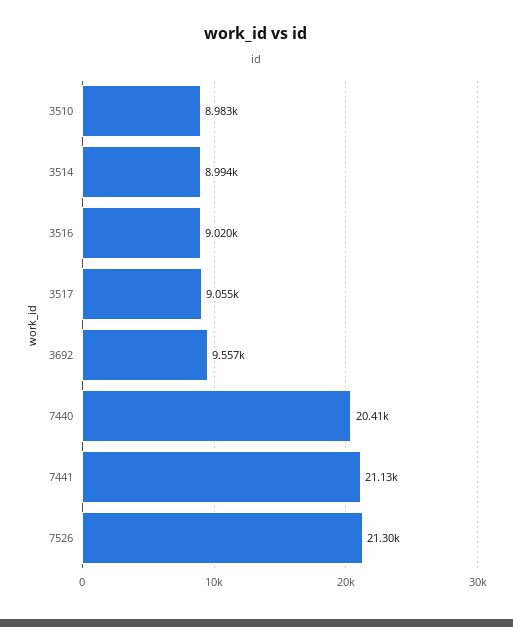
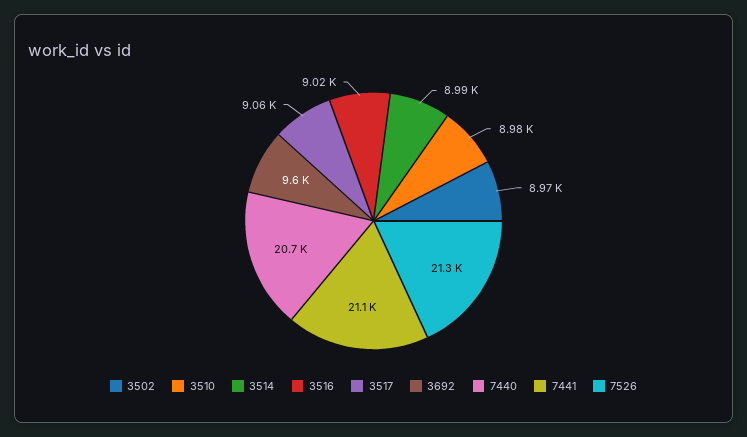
3692: 9557 -> 9600
7440: 20410 -> 20700
3502: none -> 8970

